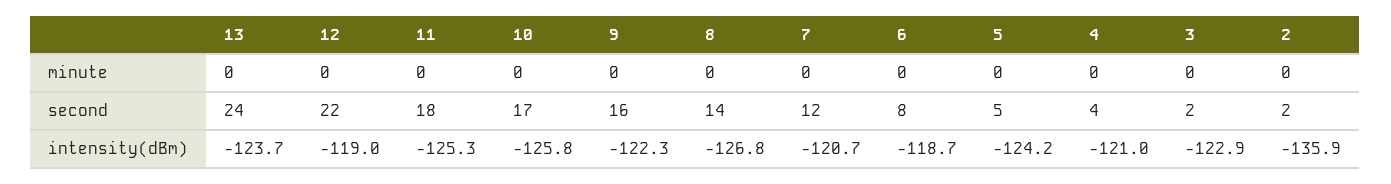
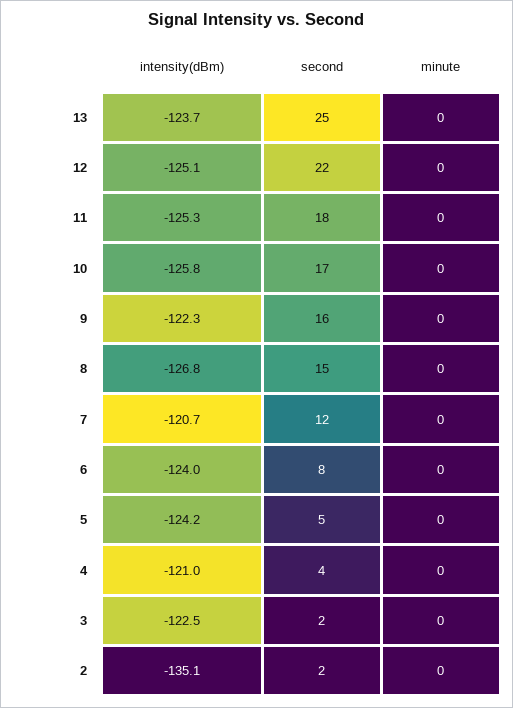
13, second: 24 -> 25
8, second: 14 -> 15
12, intensity(dBm): -119 -> -125.1
6, intensity(dBm): -118.7 -> -124
3, intensity(dBm): -122.9 -> -122.5
2, intensity(dBm): -135.9 -> -135.1

